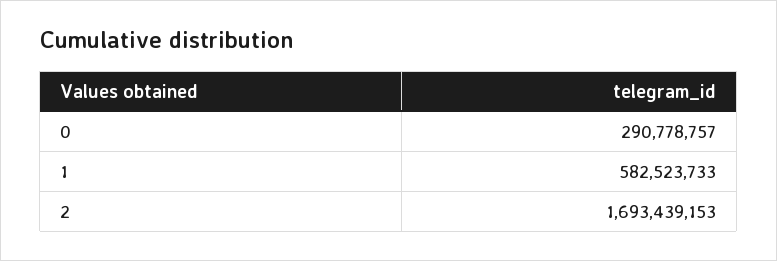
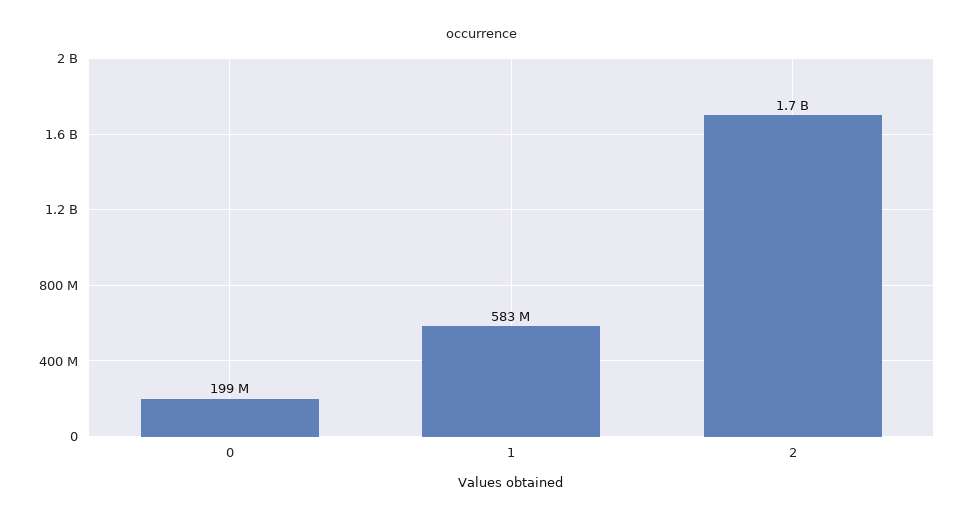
0: 290778757 -> 199000000

